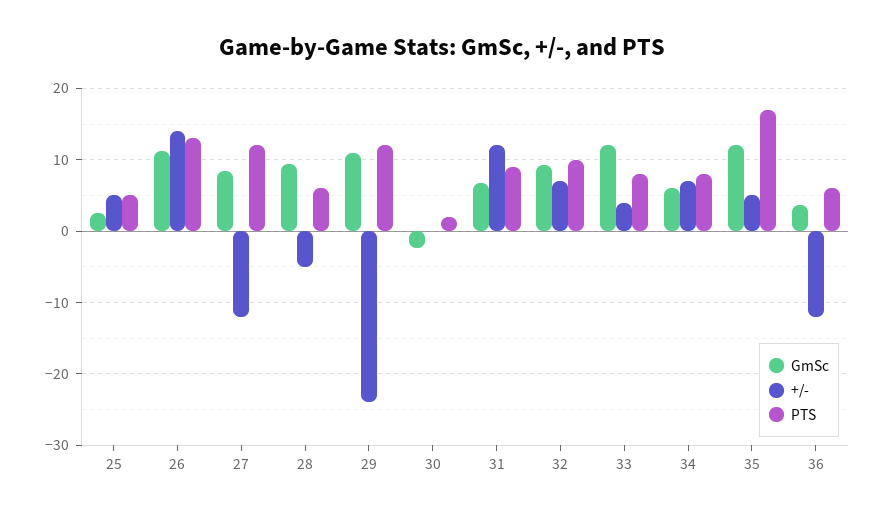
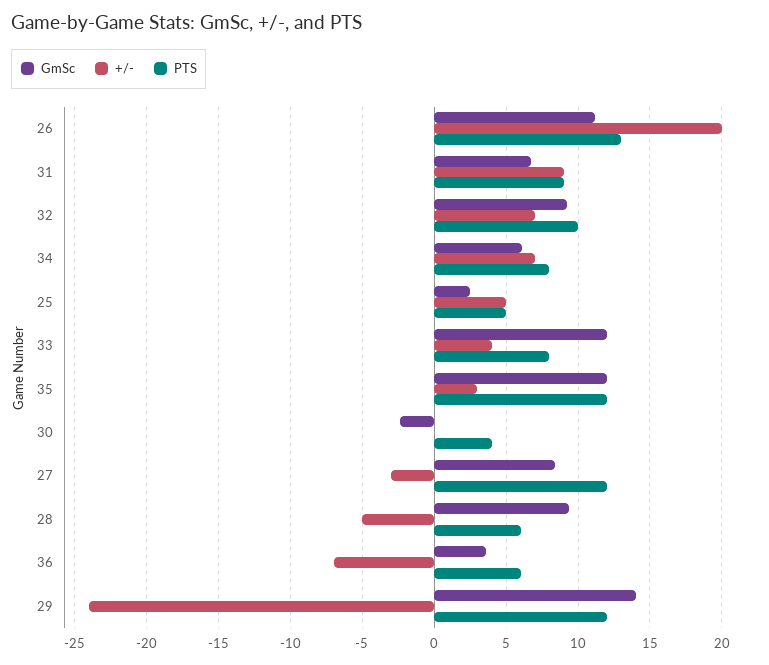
+/-, 26: 14 -> 20
+/-, 27: -12 -> -3
GmSc, 29: 11 -> 14
PTS, 30: 2 -> 4
+/-, 31: 12 -> 9
+/-, 35: 5 -> 3
PTS, 35: 17 -> 12
+/-, 36: -12 -> -7

